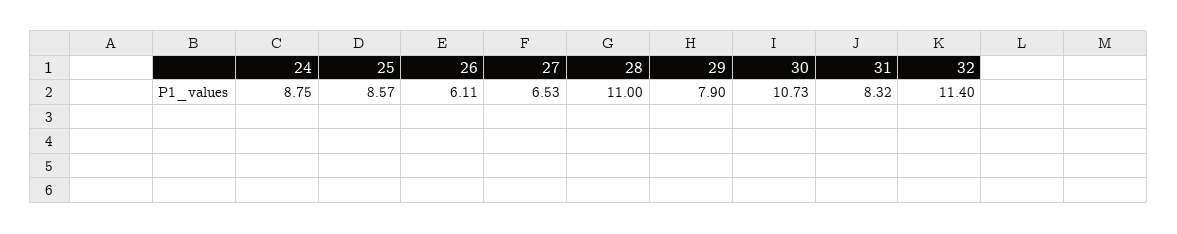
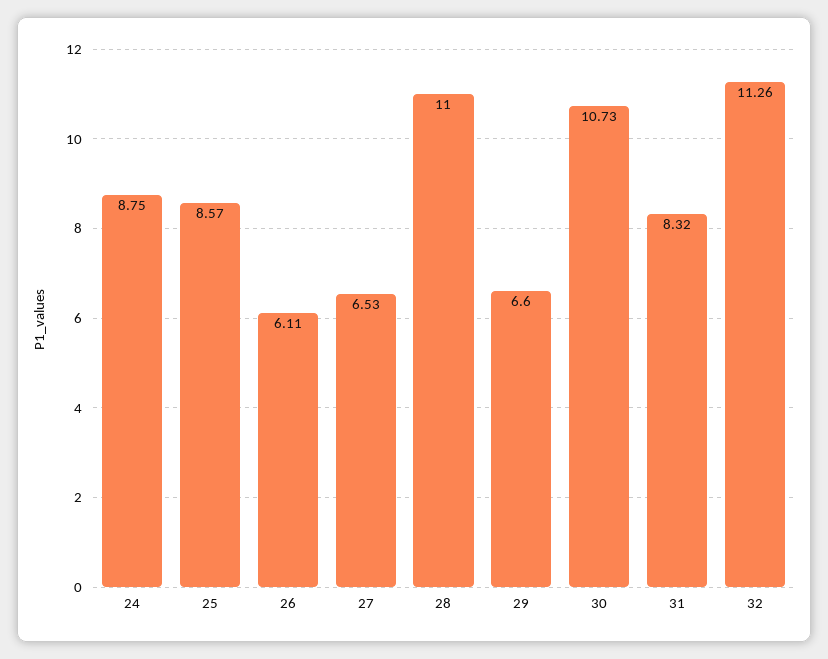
29: 7.9 -> 6.6
32: 11.4 -> 11.26

